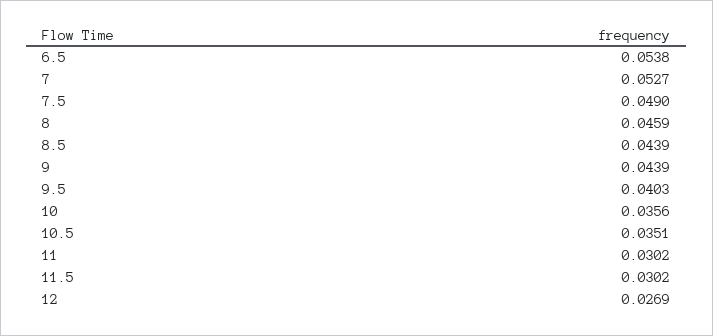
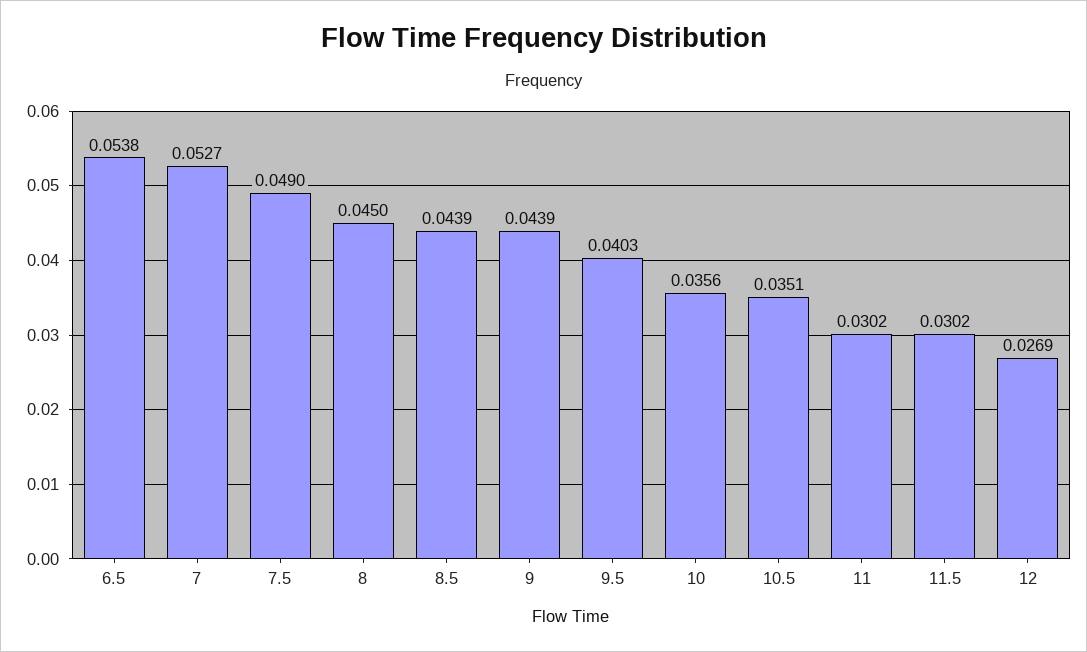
8: 0.0459 -> 0.045

